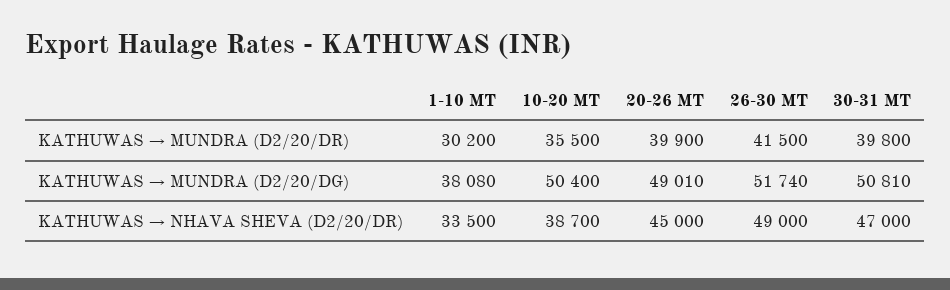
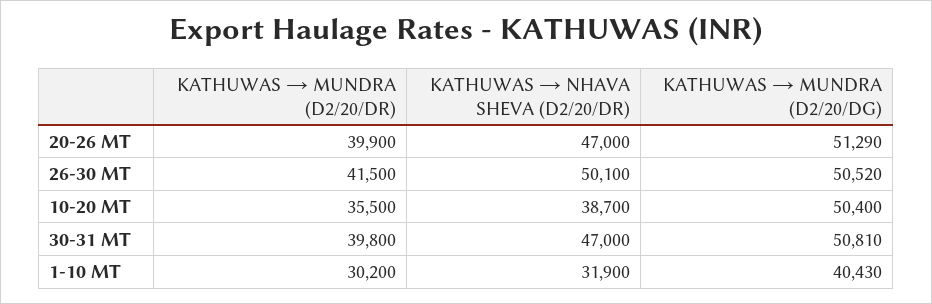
1-10 MT, KATHUWAS → MUNDRA (D2/20/DG): 38080 -> 40430
20-26 MT, KATHUWAS → MUNDRA (D2/20/DG): 49010 -> 51290
26-30 MT, KATHUWAS → MUNDRA (D2/20/DG): 51740 -> 50520
1-10 MT, KATHUWAS → NHAVA SHEVA (D2/20/DR): 33500 -> 31900
20-26 MT, KATHUWAS → NHAVA SHEVA (D2/20/DR): 45000 -> 47000
26-30 MT, KATHUWAS → NHAVA SHEVA (D2/20/DR): 49000 -> 50100

